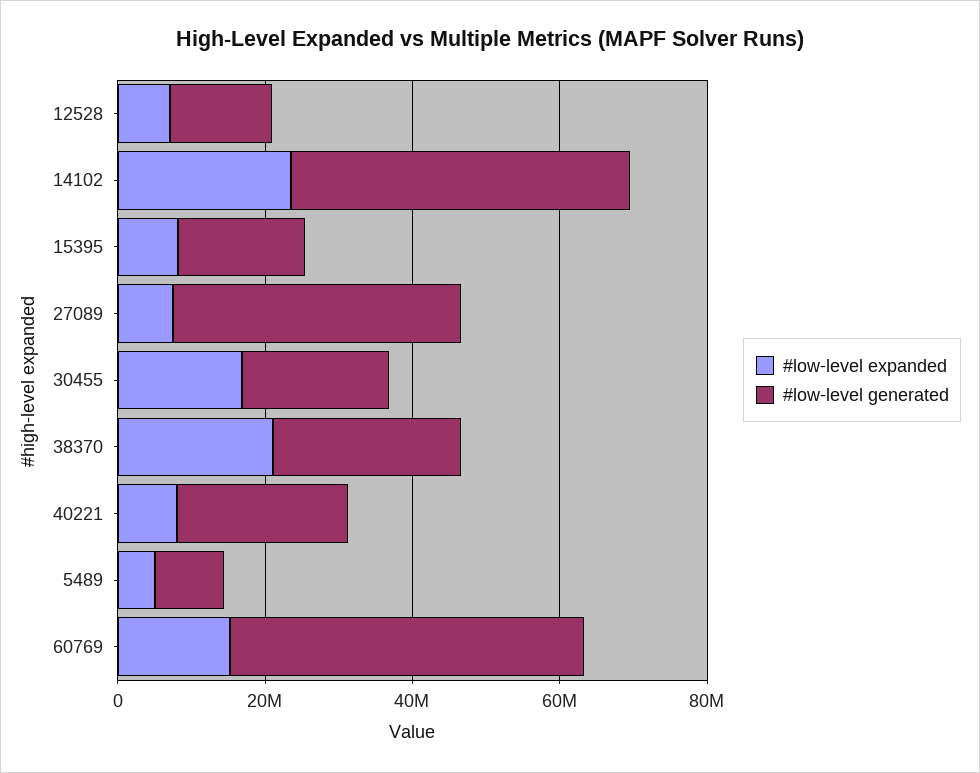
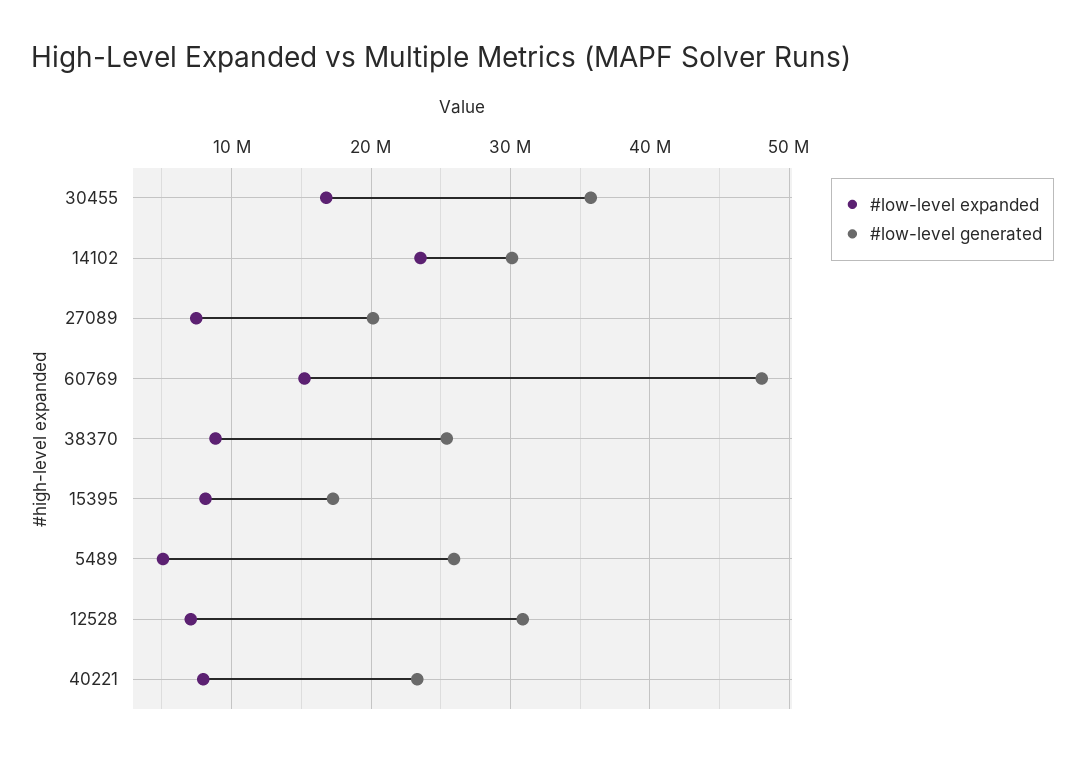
#low-level generated, 12528: 15000000 -> 31000000
#low-level generated, 14102: 45000000 -> 30000000
#low-level generated, 27089: 40000000 -> 20000000
#low-level generated, 30455: 20000000 -> 36000000
#low-level expanded, 38370: 20000000 -> 9000000
#low-level generated, 5489: 10000000 -> 26000000

